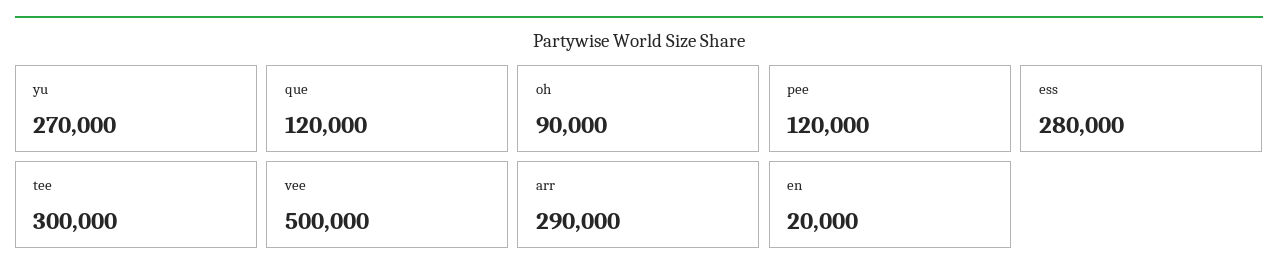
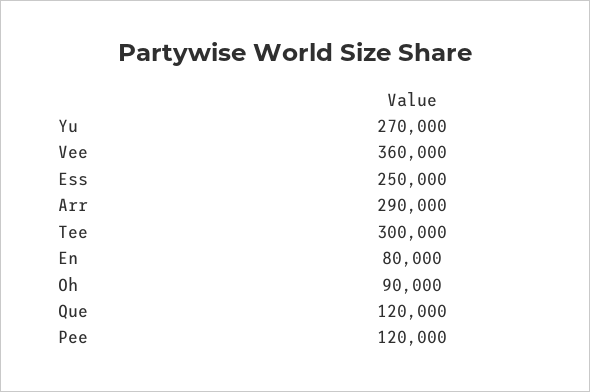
ess: 280000 -> 250000
vee: 500000 -> 360000
en: 20000 -> 80000

